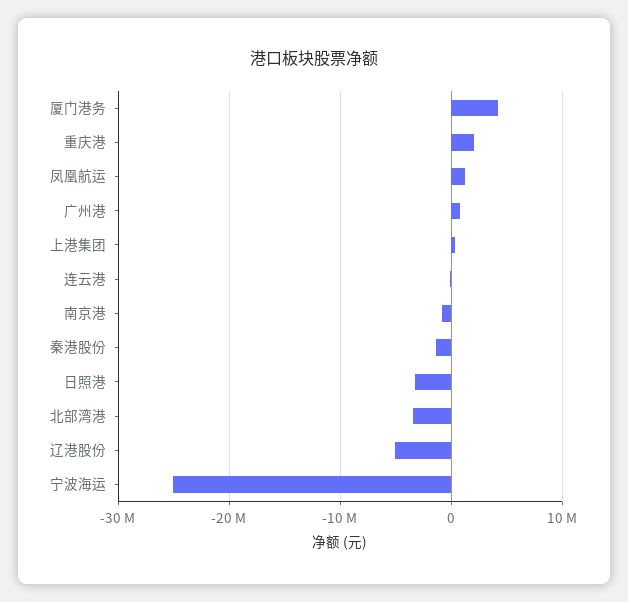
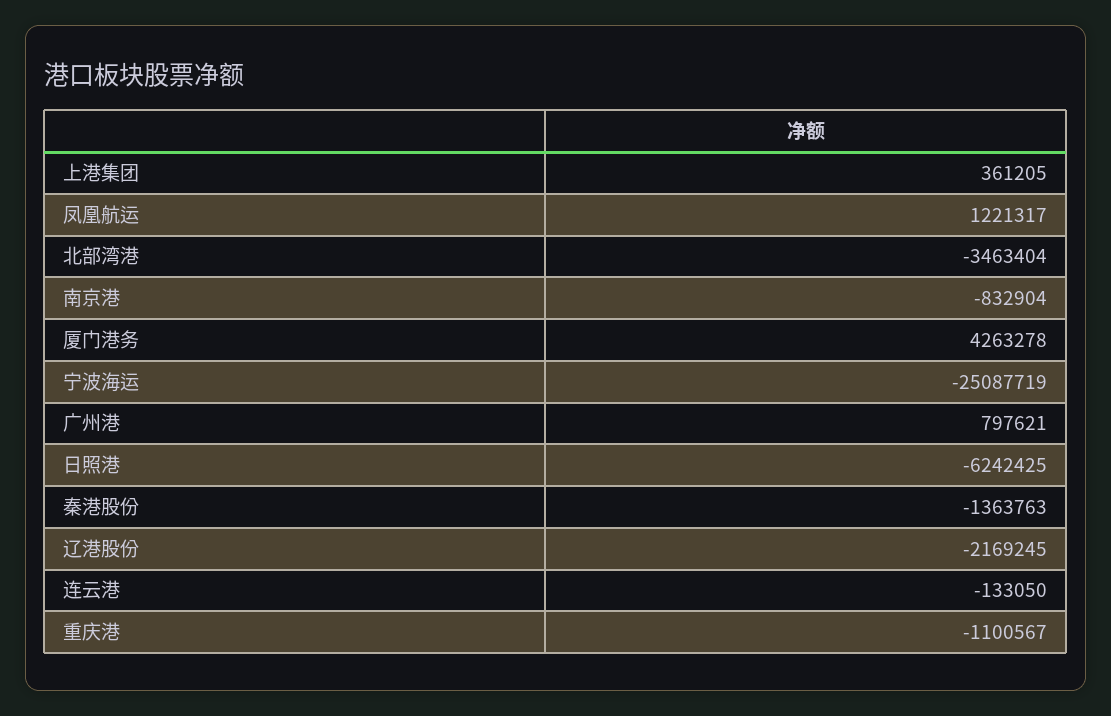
重庆港: 2000000 -> -1100567
日照港: -3000000 -> -6242425
辽港股份: -5000000 -> -2169245

